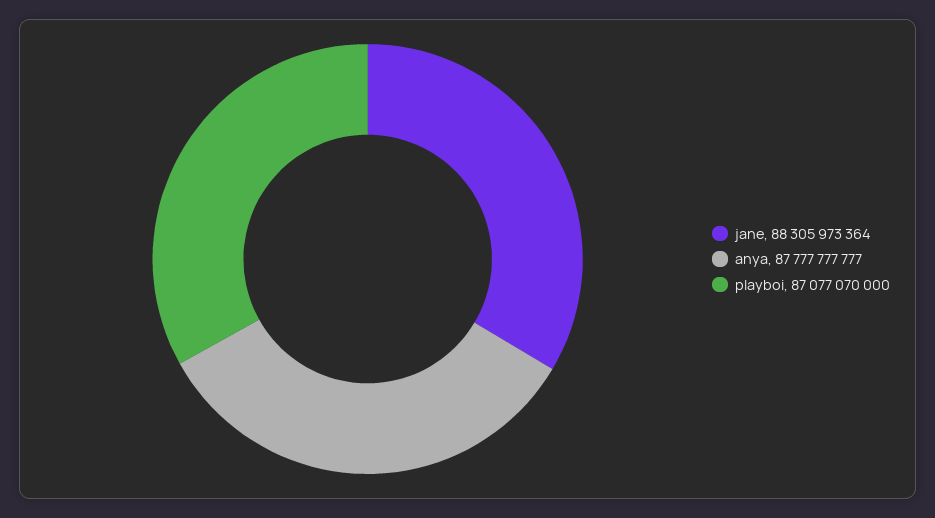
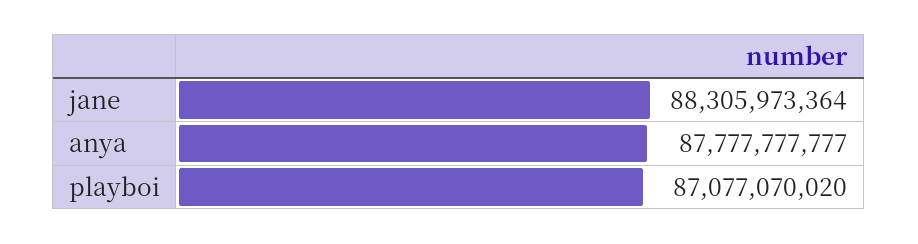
playboi: 87077070000 -> 87077070020

